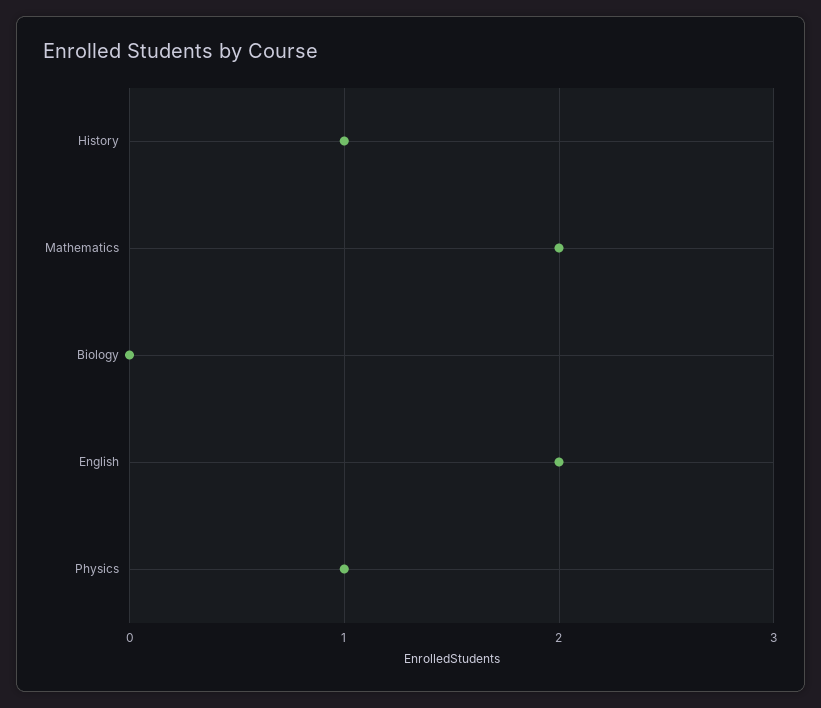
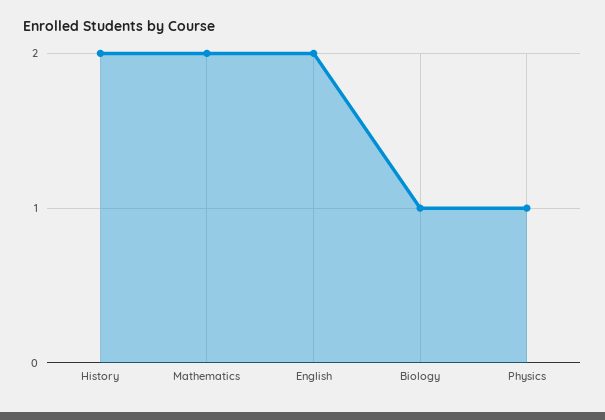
History: 1 -> 2
Biology: 0 -> 1

